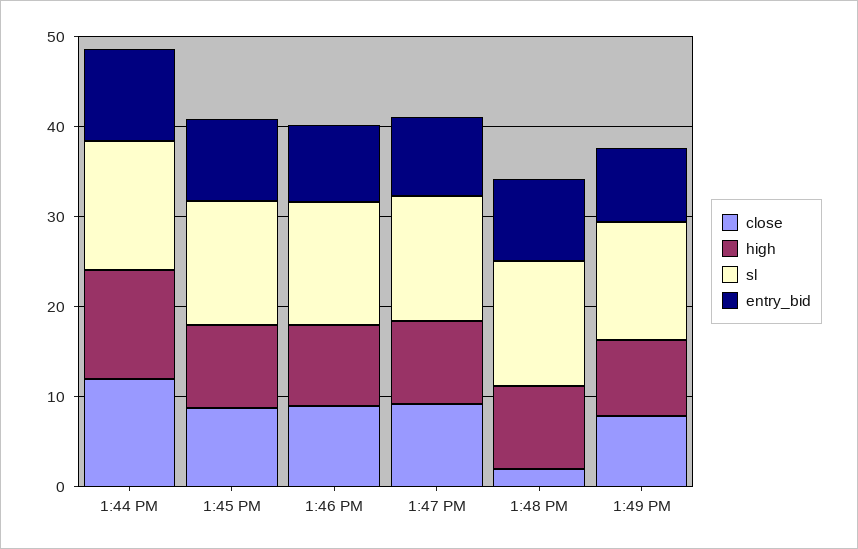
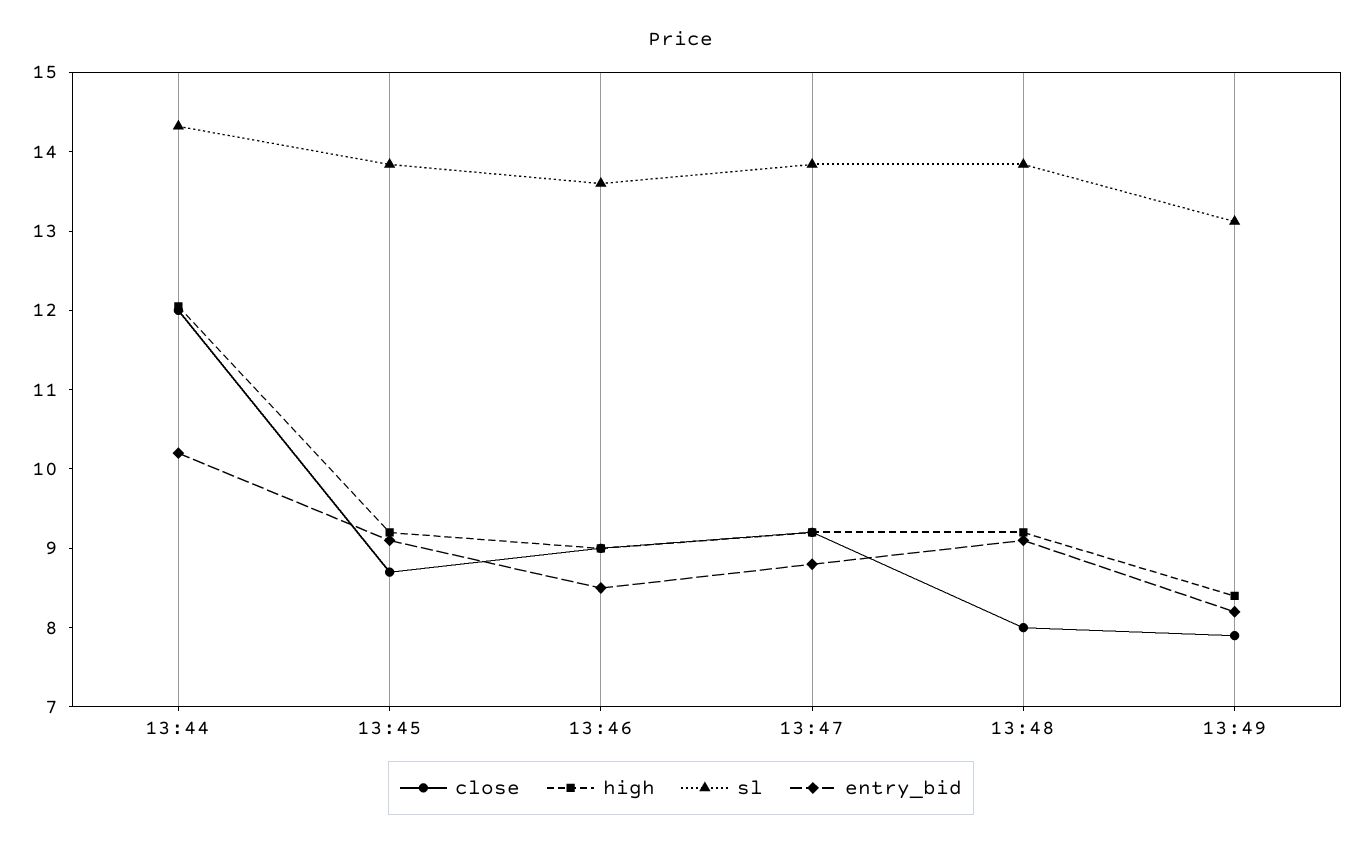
close, 1:48 PM: 2 -> 8

